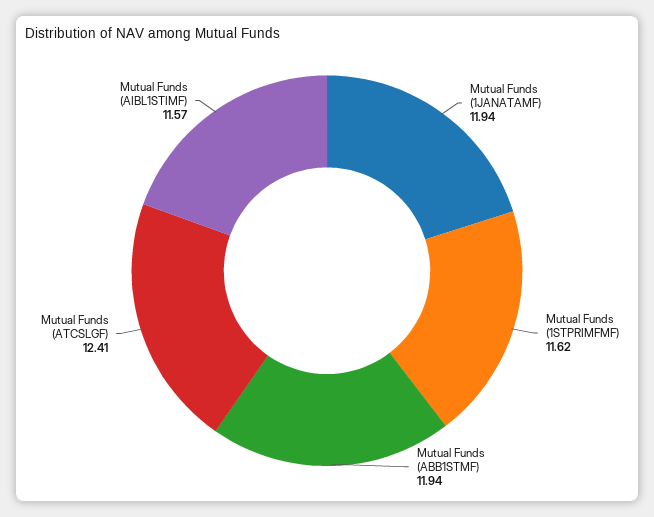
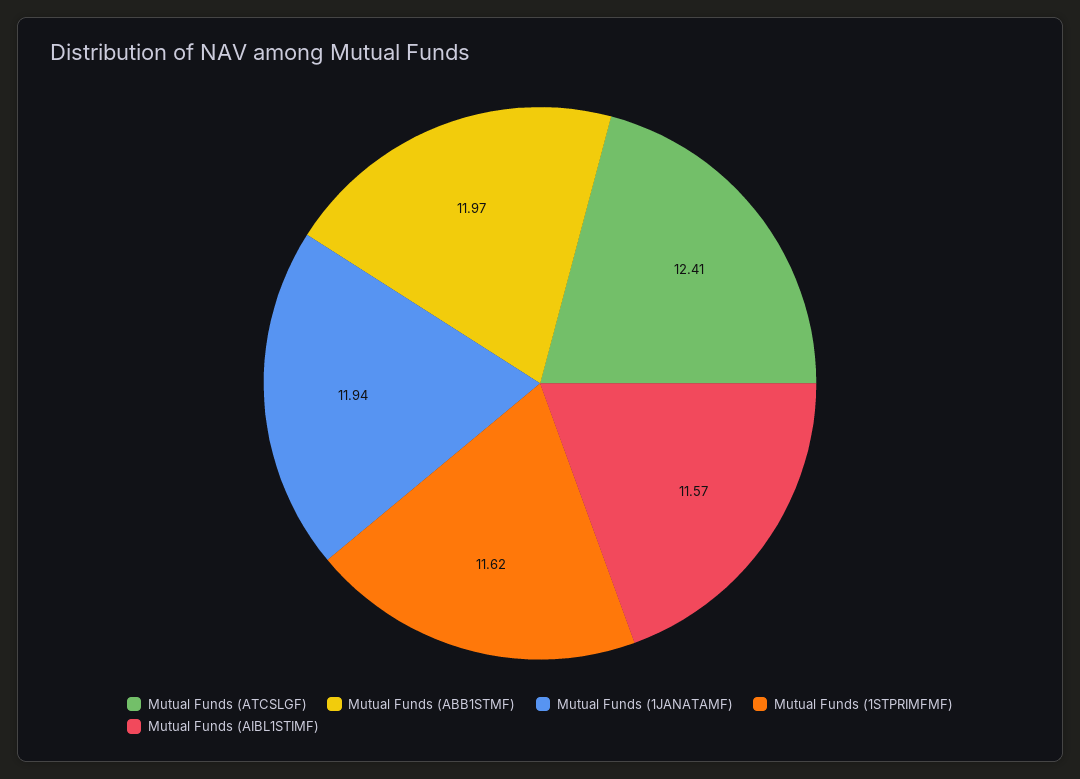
Mutual Funds (ABB1STMF): 11.94 -> 11.97

